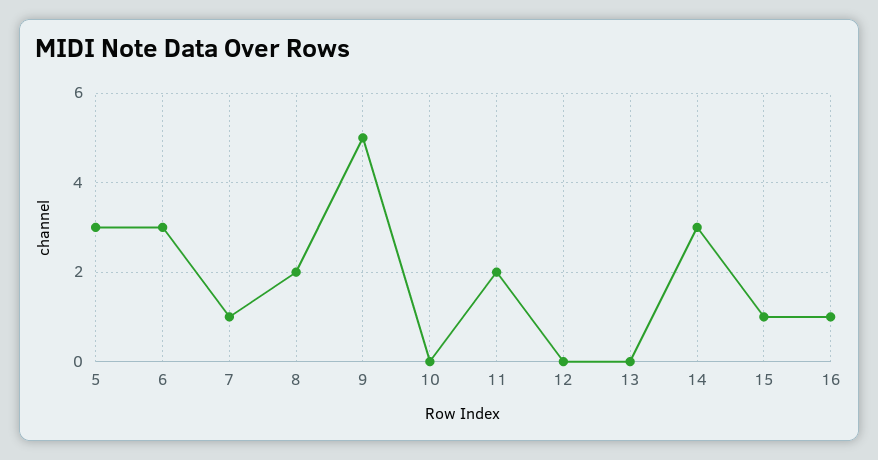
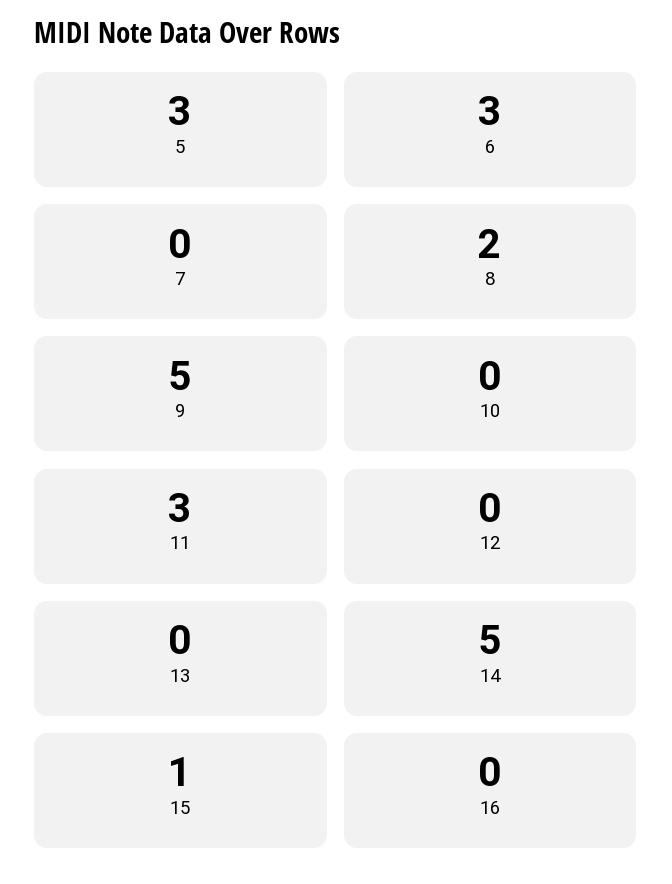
7: 1 -> 0
11: 2 -> 3
14: 3 -> 5
16: 1 -> 0

